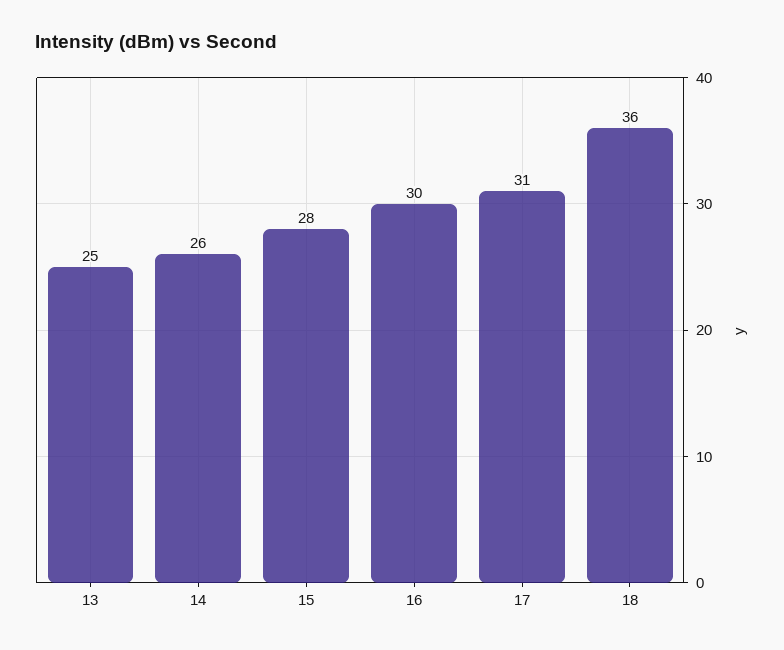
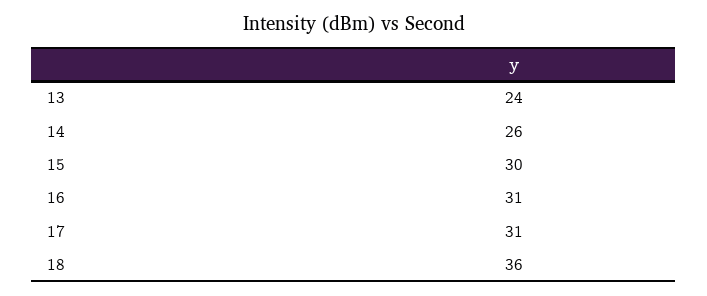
13: 25 -> 24
15: 28 -> 30
16: 30 -> 31

